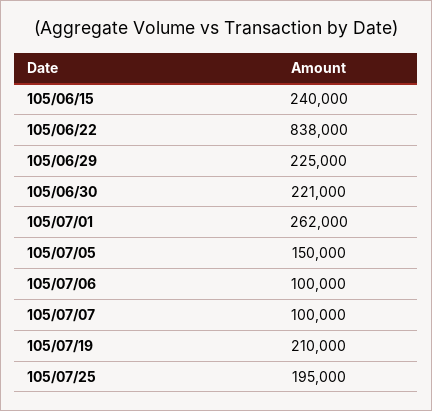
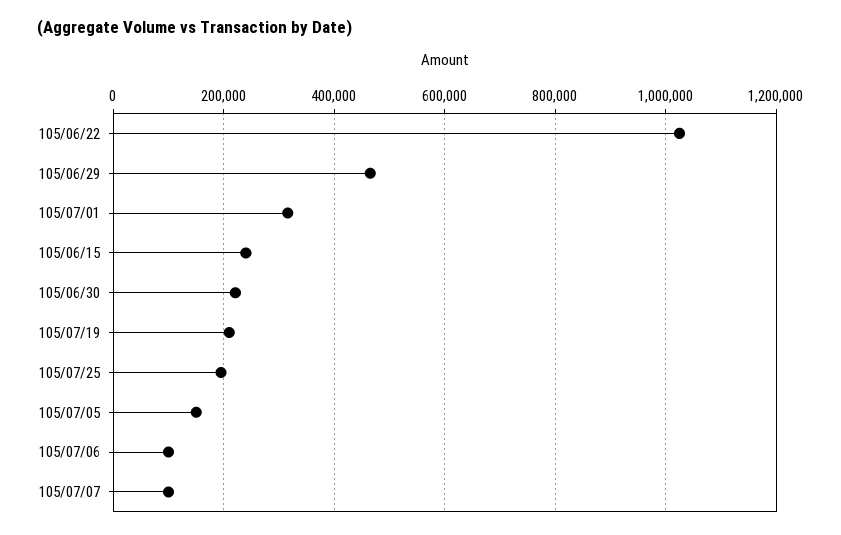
105/06/22: 838000 -> 1020000
105/06/29: 225000 -> 460000
105/07/01: 262000 -> 320000

